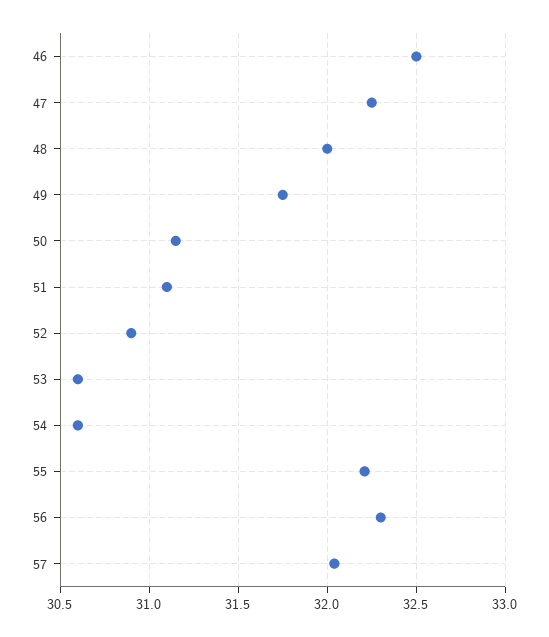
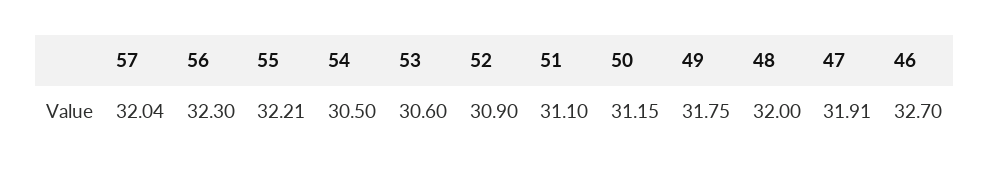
46: 32.5 -> 32.7
47: 32.25 -> 31.91
54: 30.6 -> 30.5

